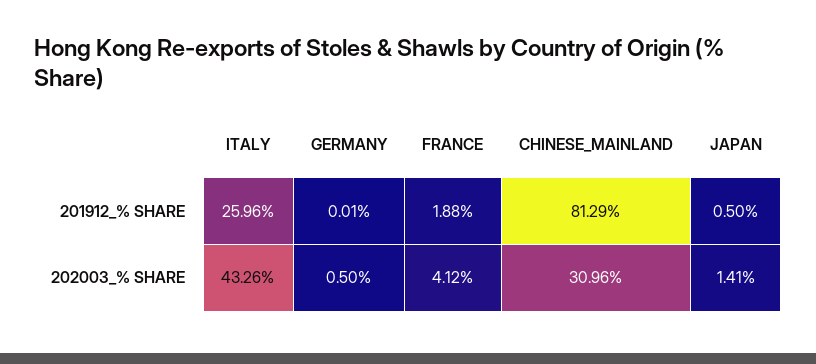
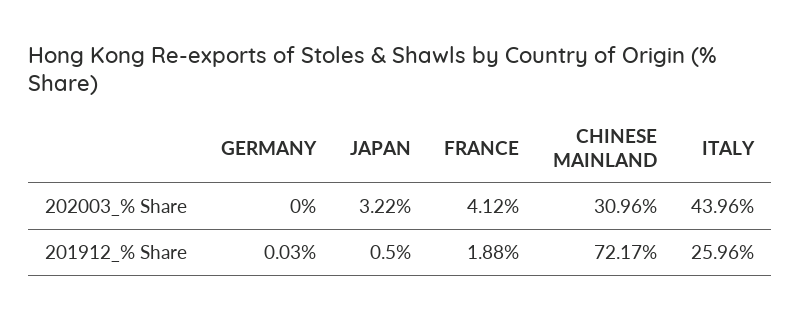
GERMANY, 201912_% SHARE: 0.01 -> 0.03
CHINESE_MAINLAND, 201912_% SHARE: 81.29 -> 72.17
ITALY, 202003_% SHARE: 43.26 -> 43.96
GERMANY, 202003_% SHARE: 0.5 -> 0
JAPAN, 202003_% SHARE: 1.41 -> 3.22

